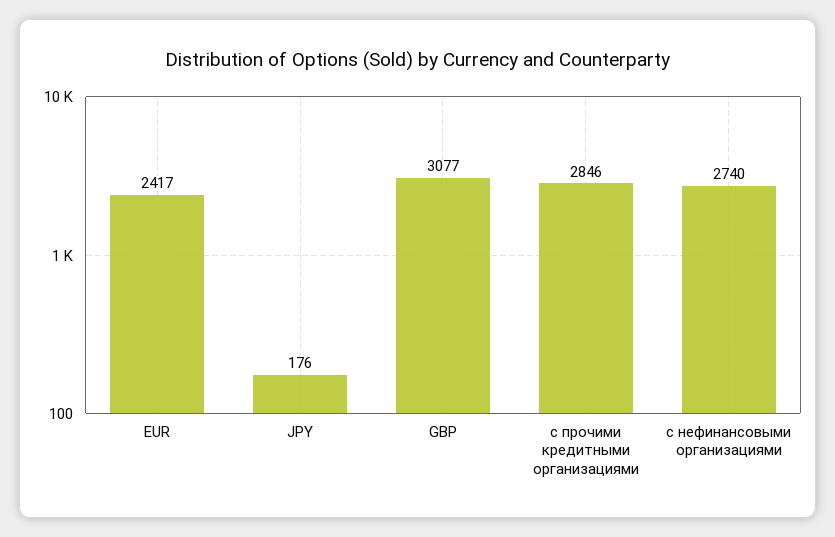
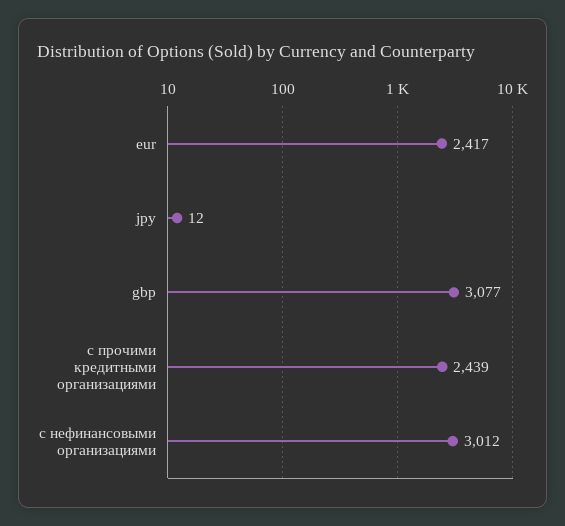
JPY: 176 -> 12
с прочими кредитными организациями: 2846 -> 2439
с нефинансовыми организациями: 2740 -> 3012

